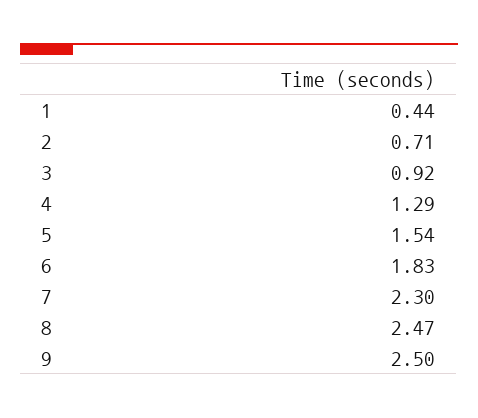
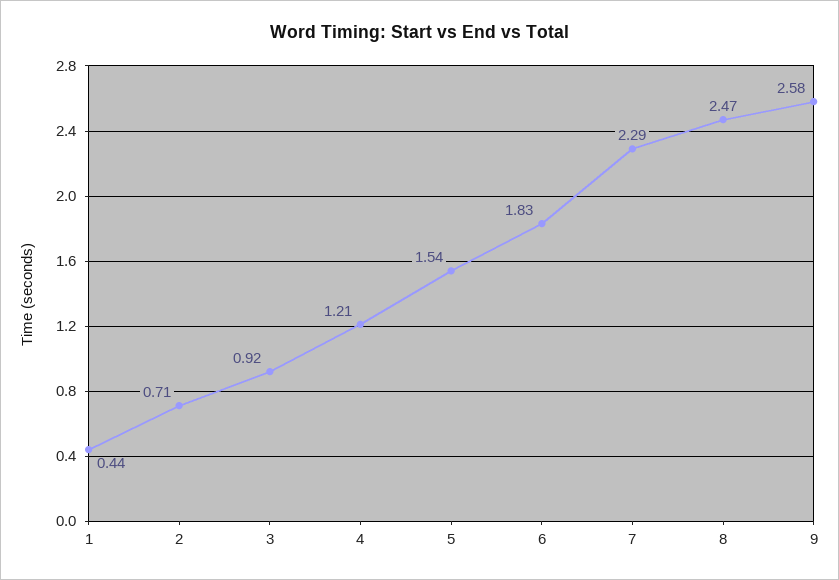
4: 1.29 -> 1.21
7: 2.3 -> 2.29
9: 2.5 -> 2.58

